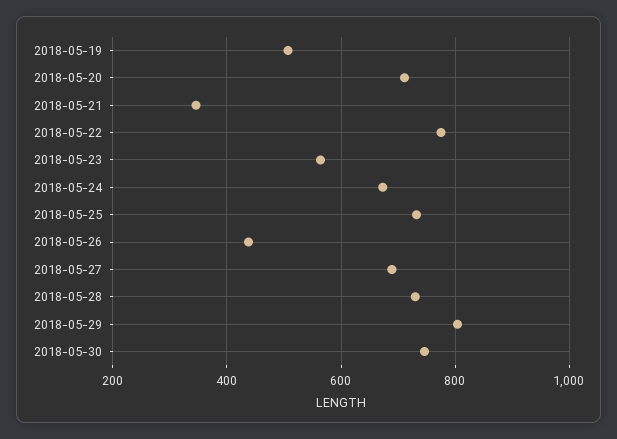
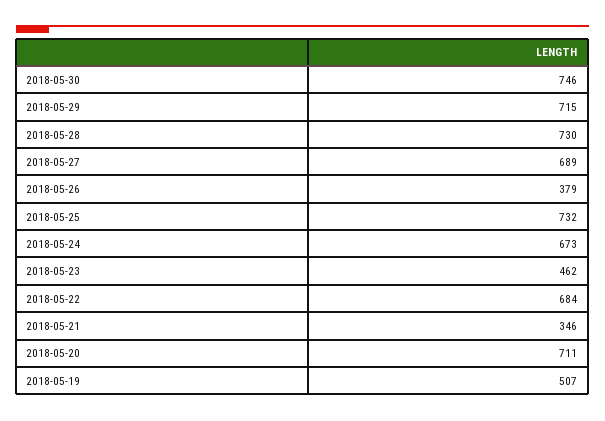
2018-05-22: 780 -> 684
2018-05-23: 560 -> 462
2018-05-26: 440 -> 379
2018-05-29: 800 -> 715

